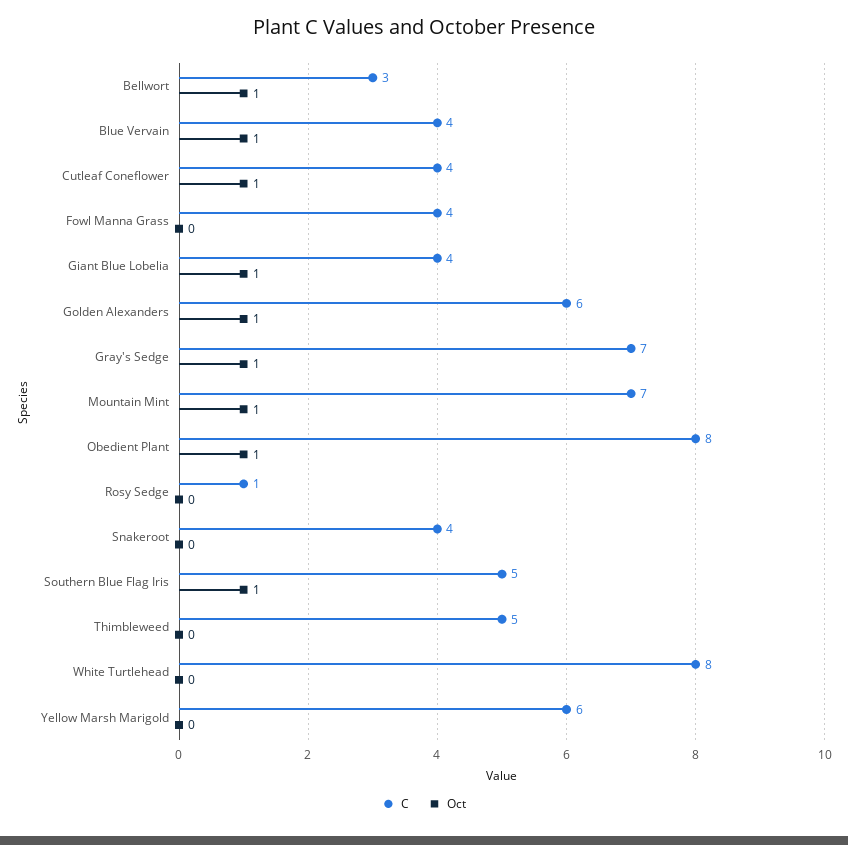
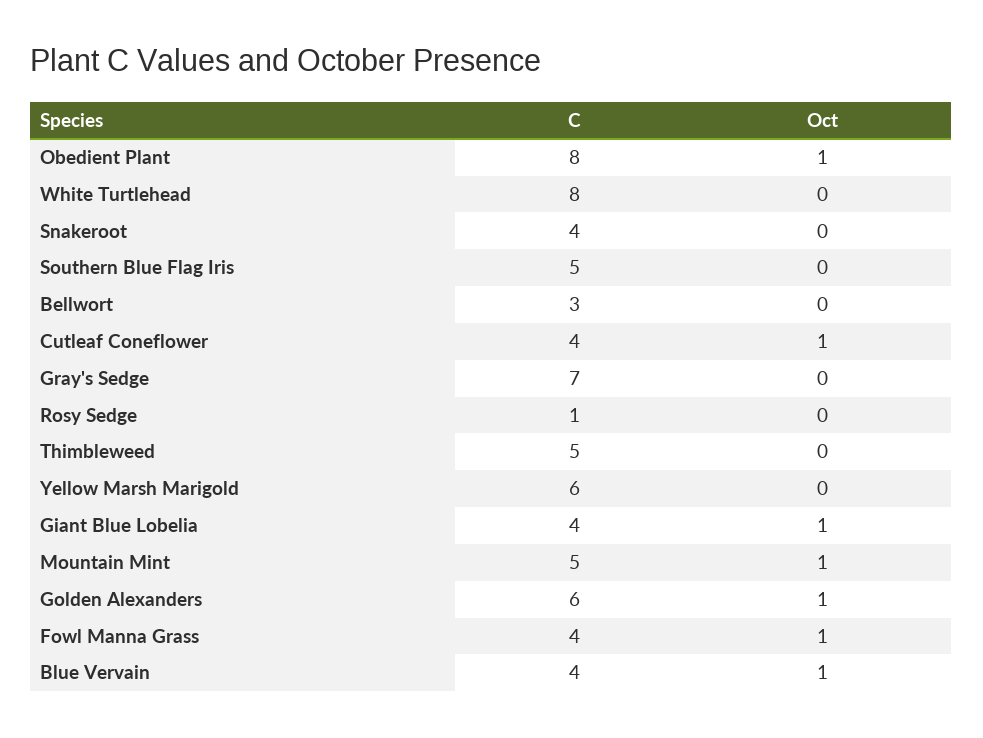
Oct, Bellwort: 1 -> 0
Oct, Fowl Manna Grass: 0 -> 1
Oct, Gray's Sedge: 1 -> 0
C, Mountain Mint: 7 -> 5
Oct, Southern Blue Flag Iris: 1 -> 0

